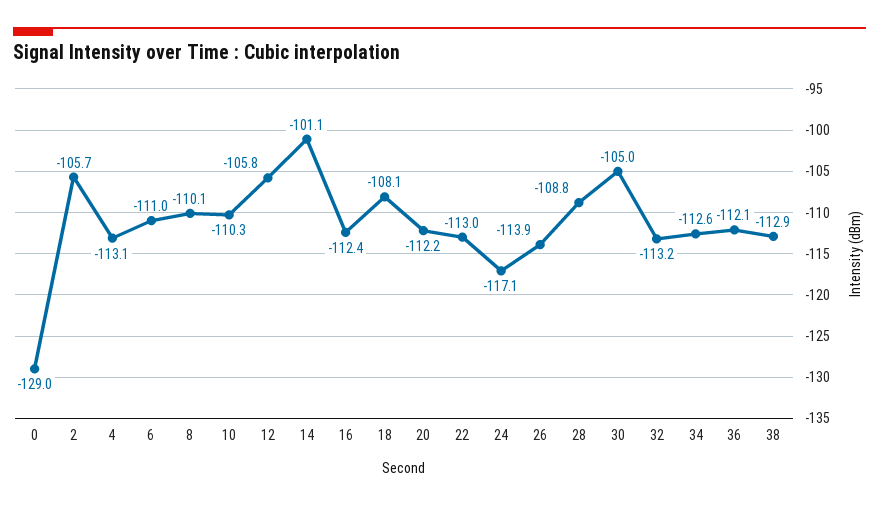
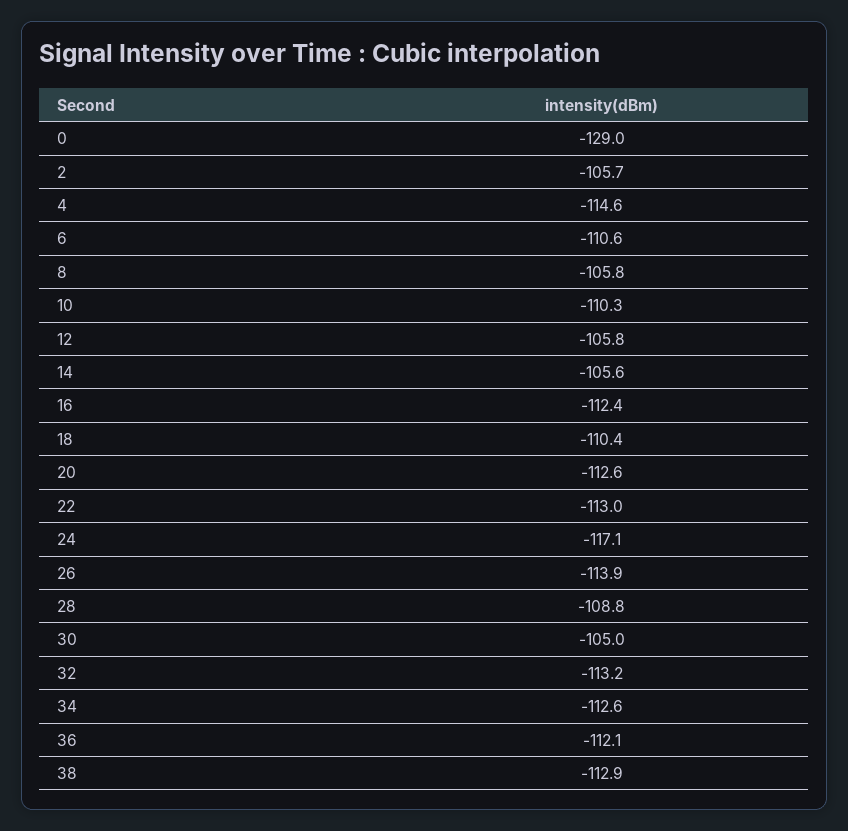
4: -113.1 -> -114.6
6: -111 -> -110.6
8: -110.1 -> -105.8
14: -101.1 -> -105.6
18: -108.1 -> -110.4
20: -112.2 -> -112.6

